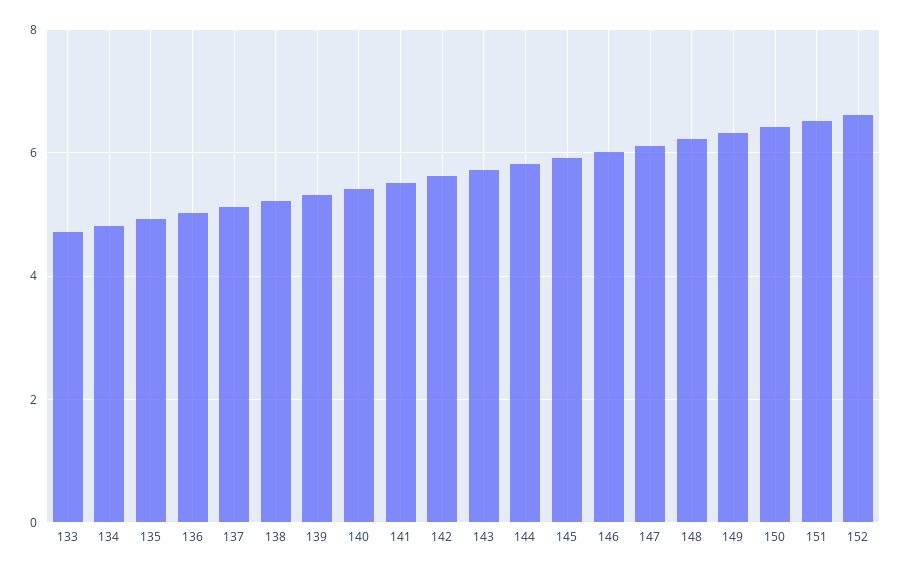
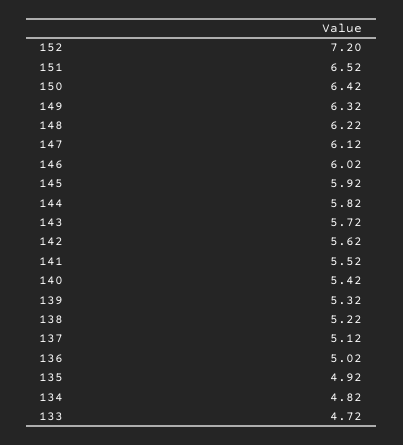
152: 6.6 -> 7.2

